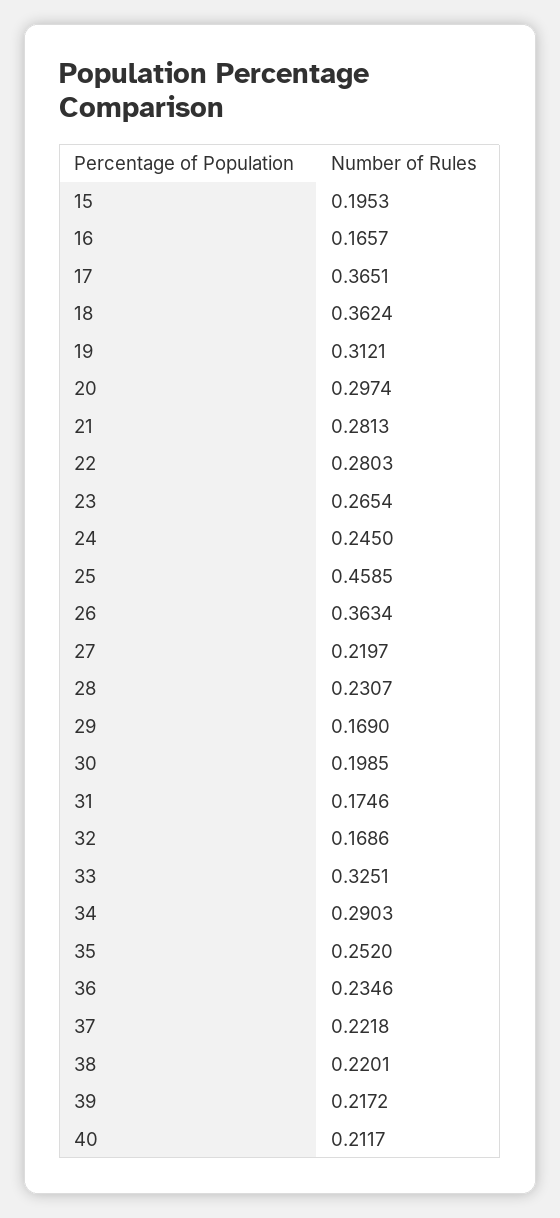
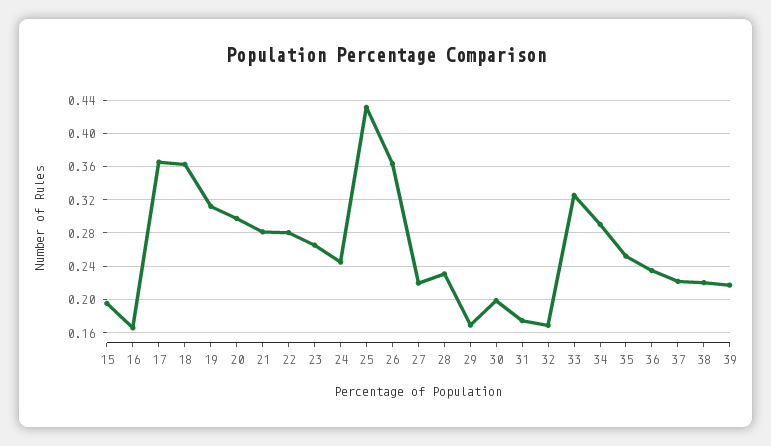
25: 0.4585 -> 0.43
40: 0.2117 -> none

